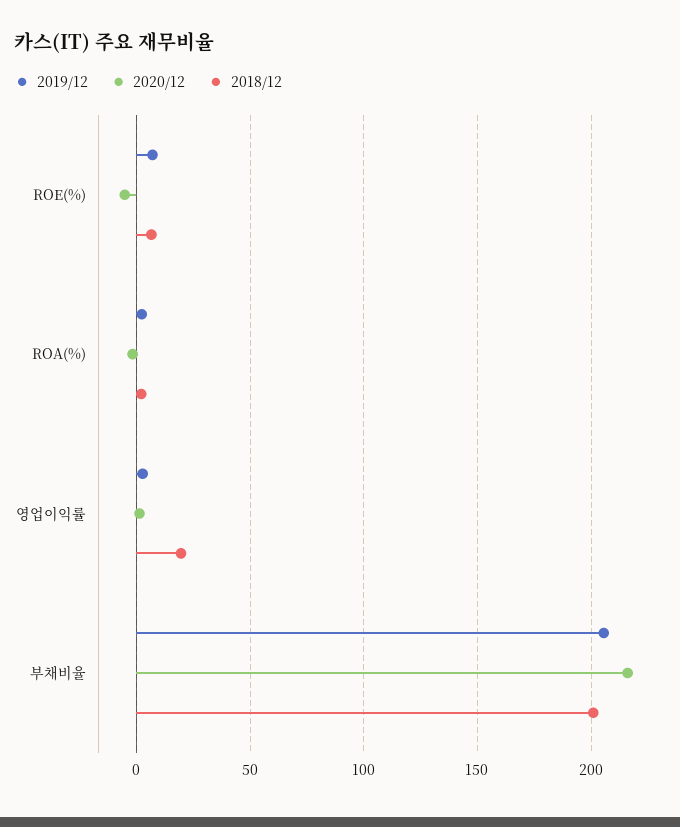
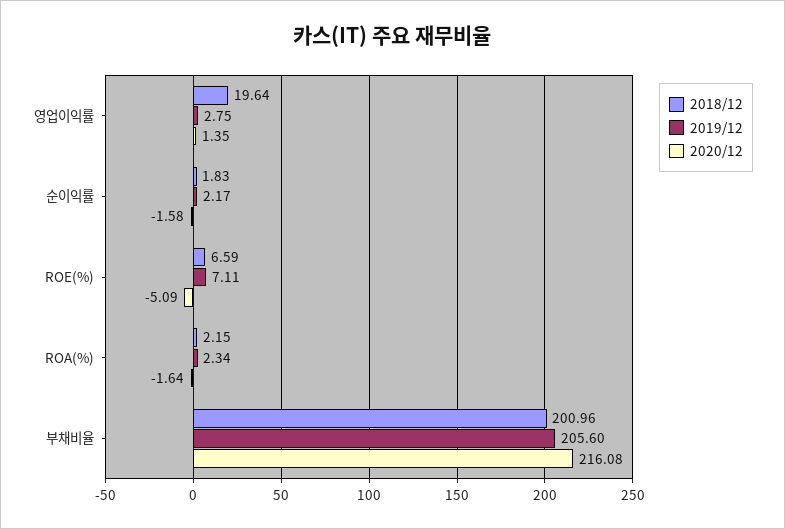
2018/12, 순이익률: none -> 1.83
2019/12, 순이익률: none -> 2.17
2020/12, 순이익률: none -> -1.58

